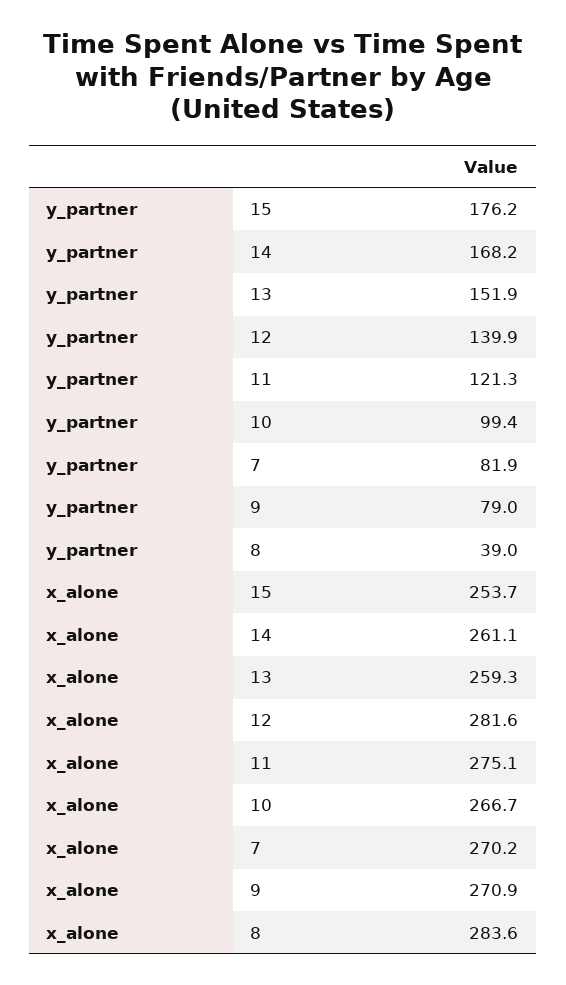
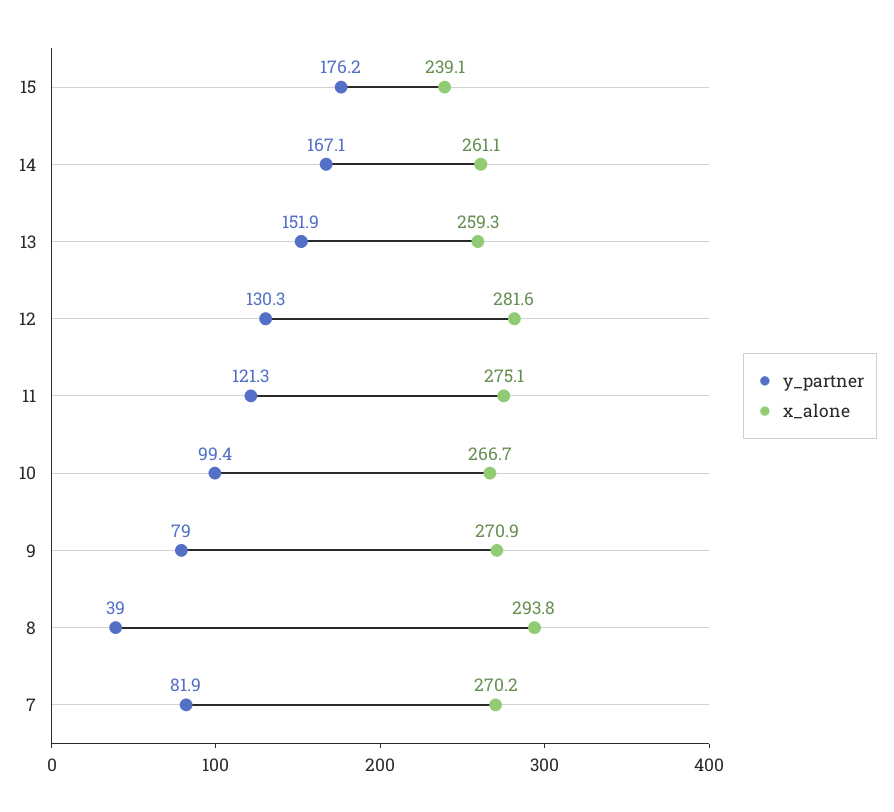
y_partner, 14: 168.2 -> 167.1
y_partner, 12: 139.9 -> 130.3
x_alone, 15: 253.7 -> 239.1
x_alone, 8: 283.6 -> 293.8

